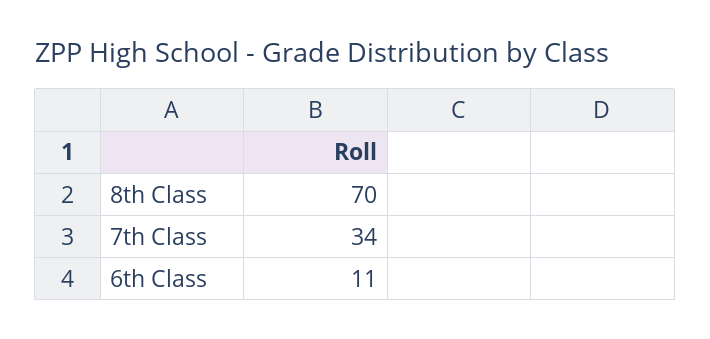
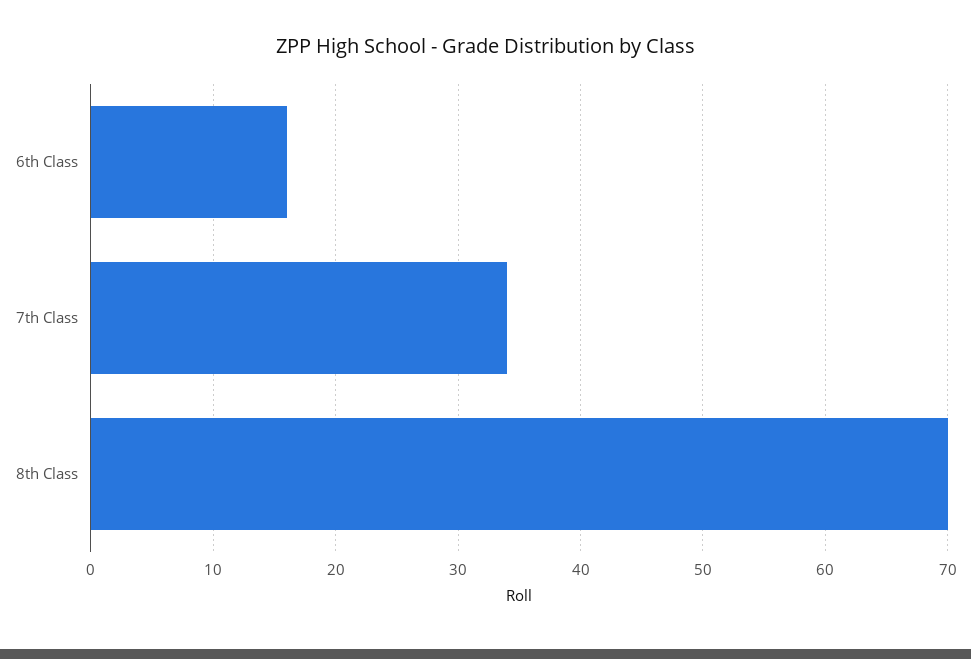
6th Class: 11 -> 16

